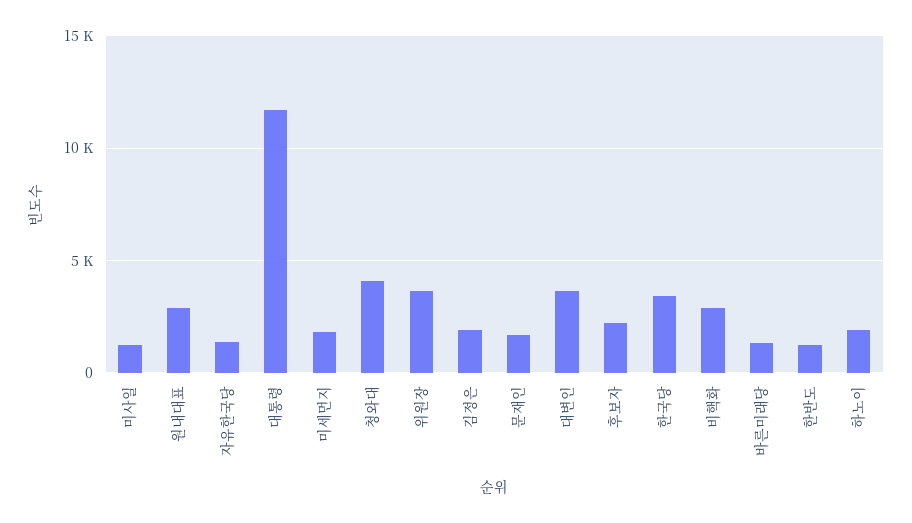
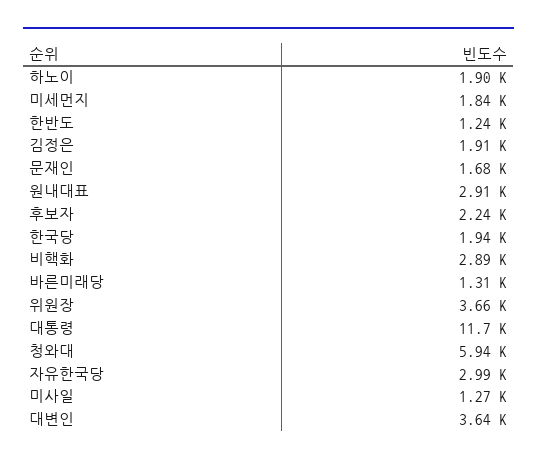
자유한국당: 1500 -> 2990
청와대: 4000 -> 5940
한국당: 3500 -> 1940

